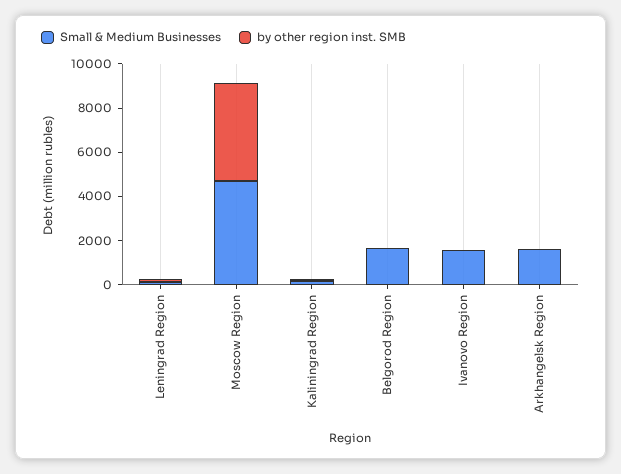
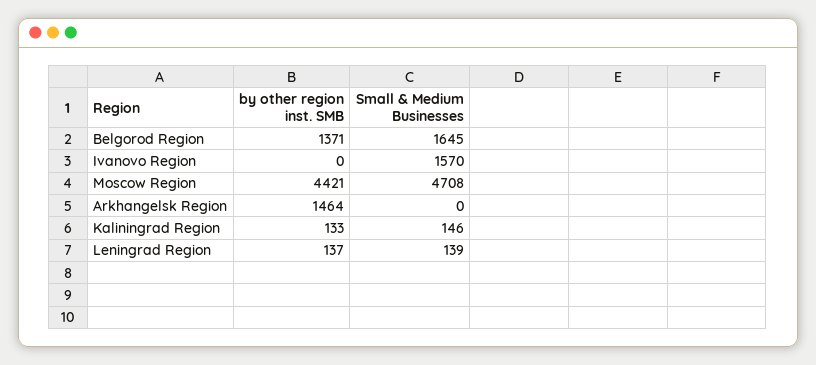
by other region inst. SMB, Belgorod Region: 0 -> 1371
Small & Medium Businesses, Arkhangelsk Region: 1500 -> 0
by other region inst. SMB, Arkhangelsk Region: 0 -> 1464

